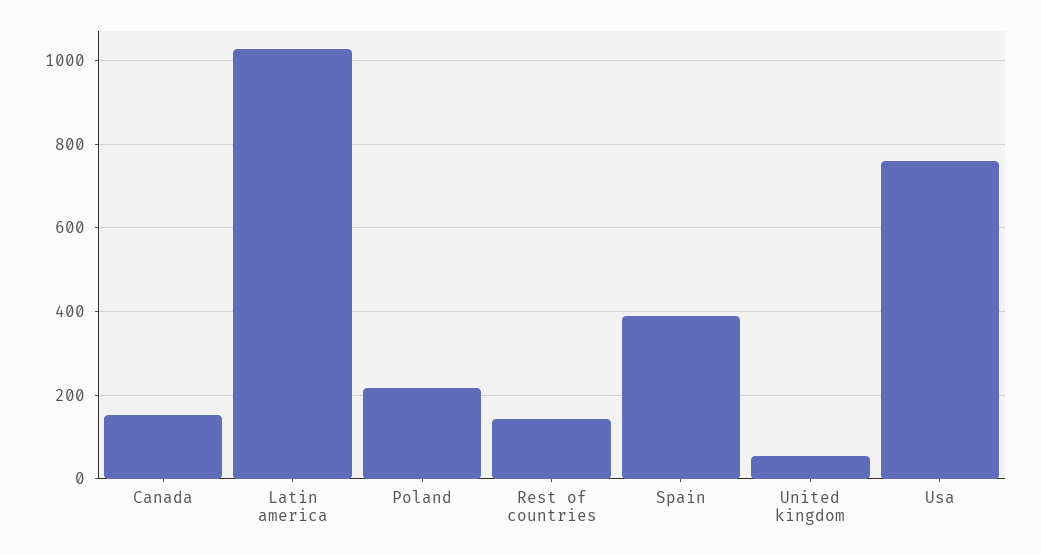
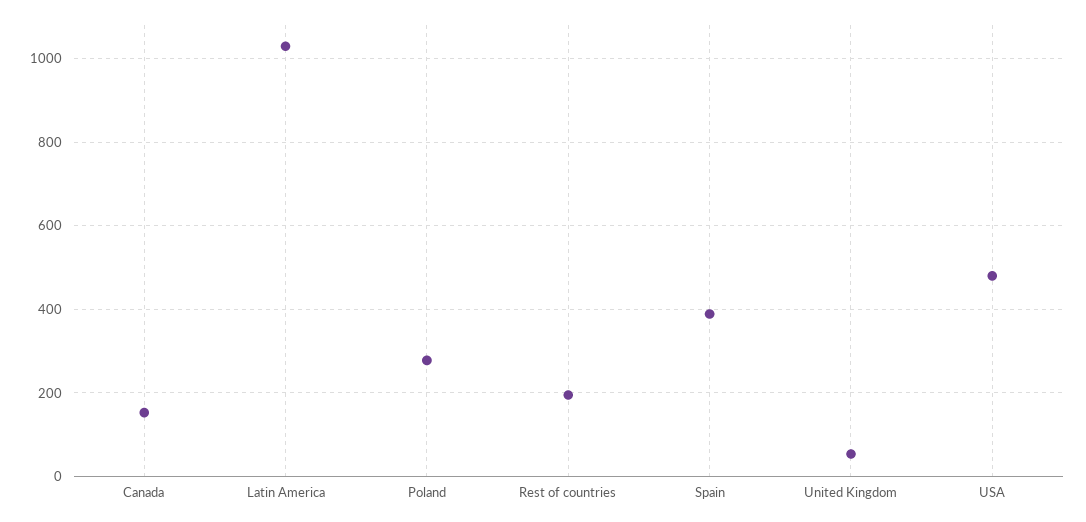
Poland: 220 -> 280
Rest of countries: 140 -> 200
Usa: 760 -> 480

